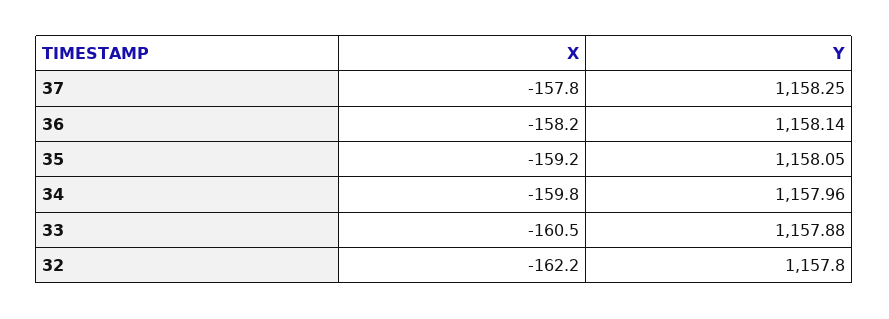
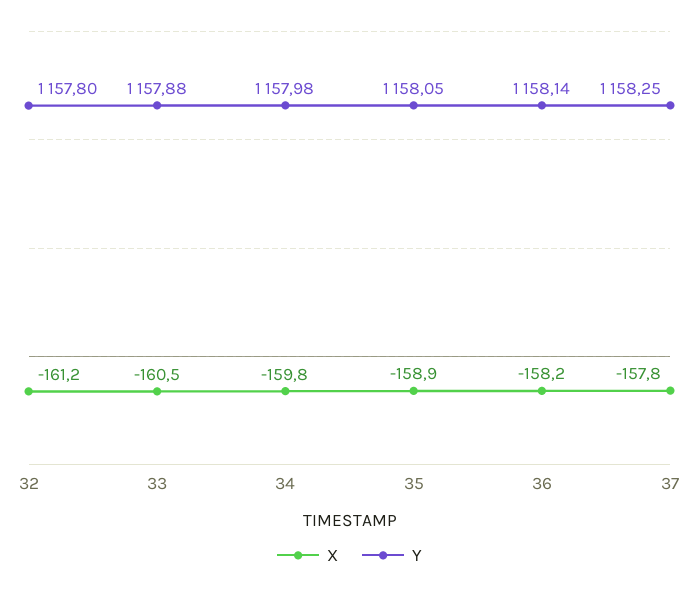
X, 35: -159.2 -> -158.9
Y, 34: 1157.96 -> 1157.98
X, 32: -162.2 -> -161.2

